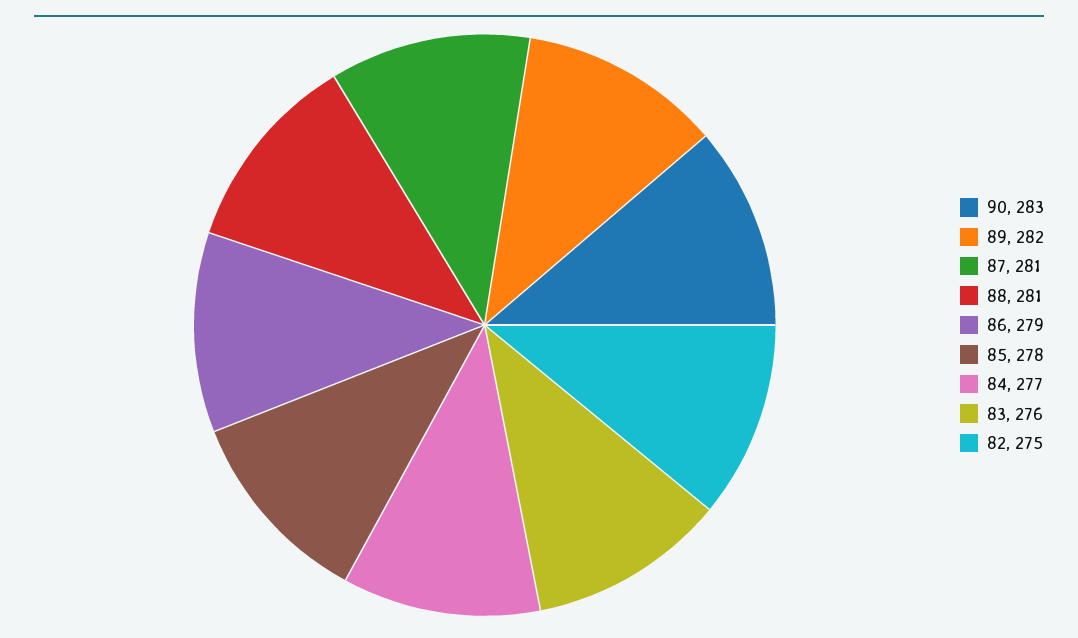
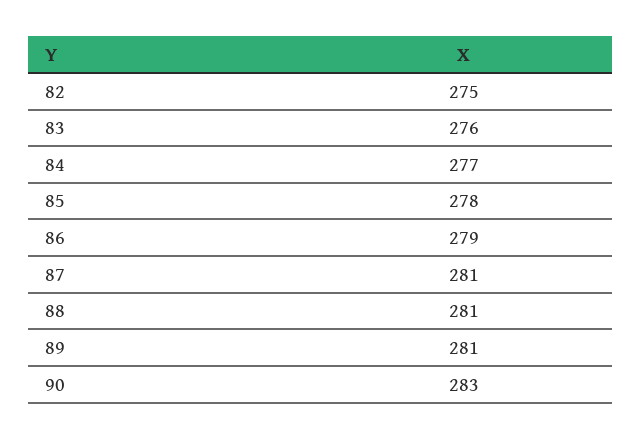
89: 282 -> 281

